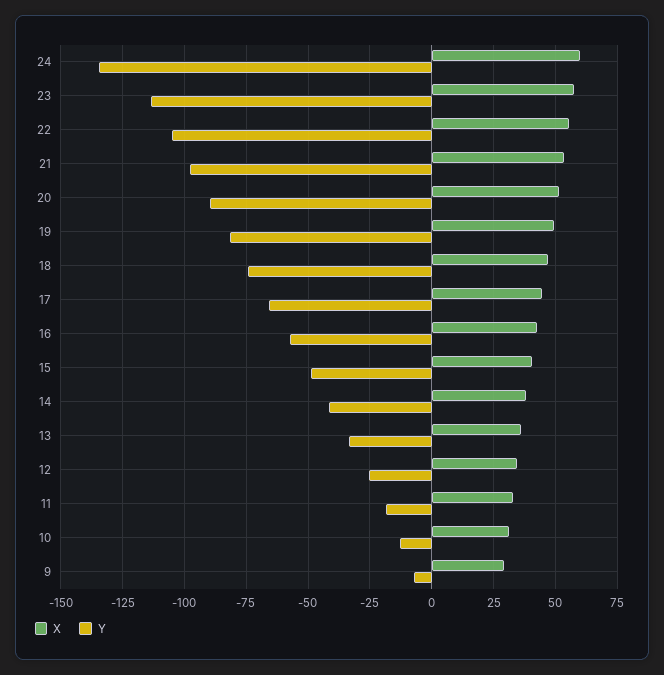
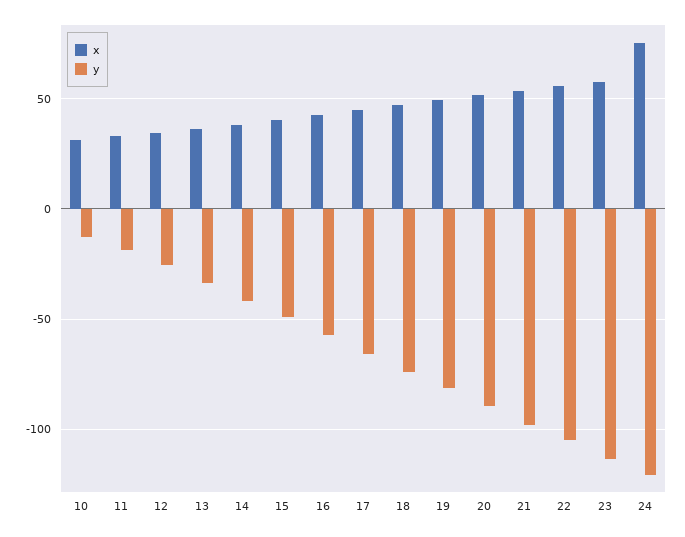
X, 24: 60 -> 75
Y, 24: -135 -> -120
X, 9: 30 -> none
Y, 9: -7.5 -> none

